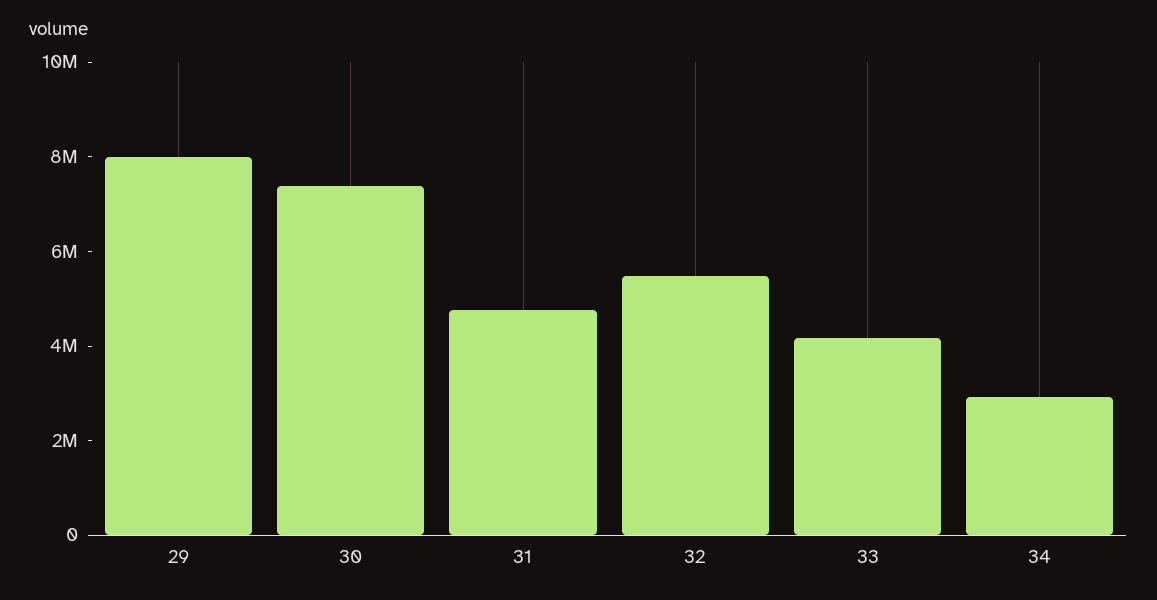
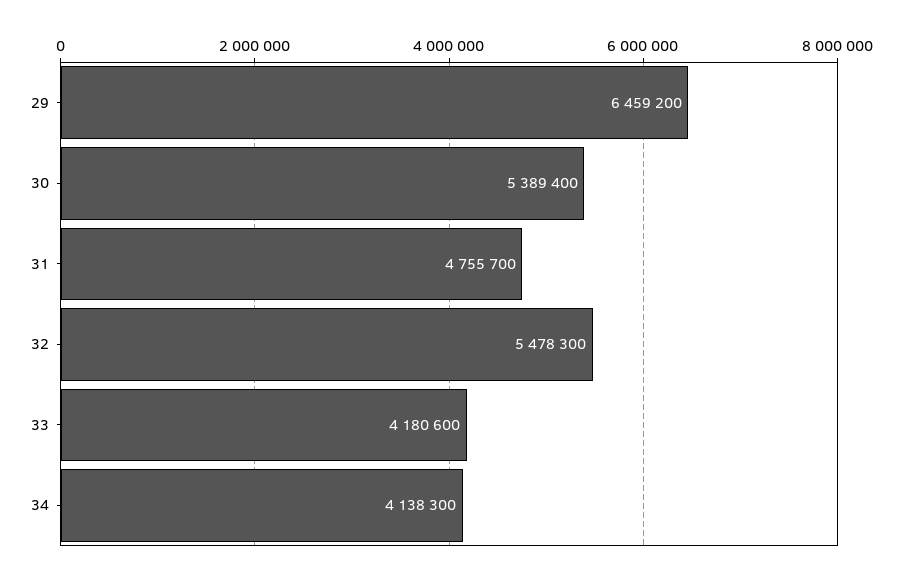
29: 8000000 -> 6459200
30: 7500000 -> 5389400
34: 3000000 -> 4138300

